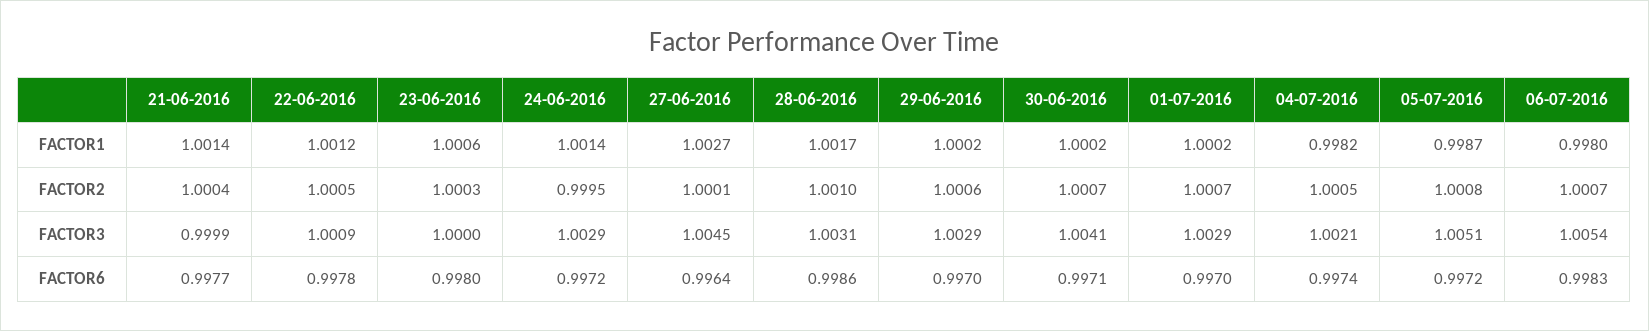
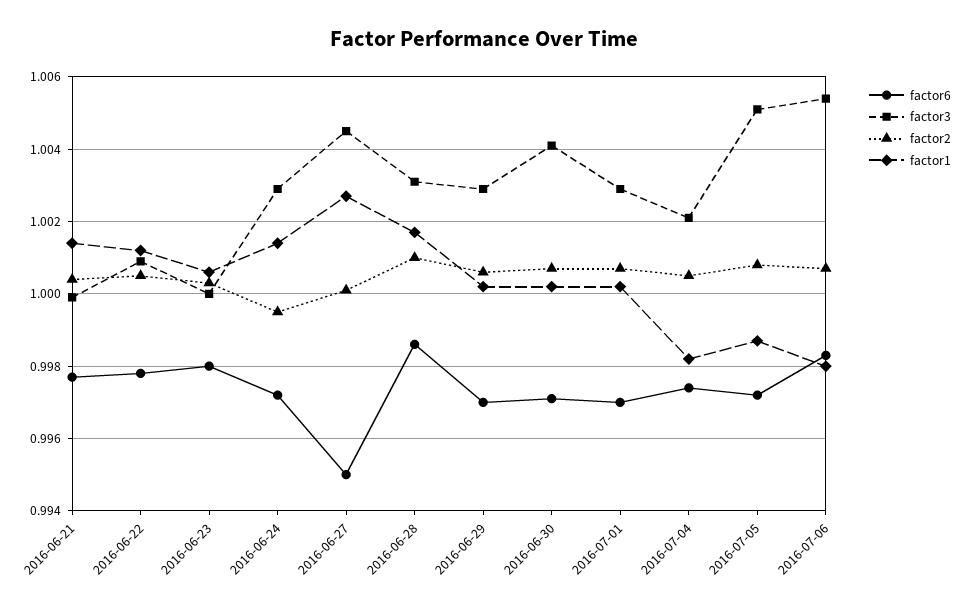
FACTOR6, 27-06-2016: 0.9964 -> 0.995

